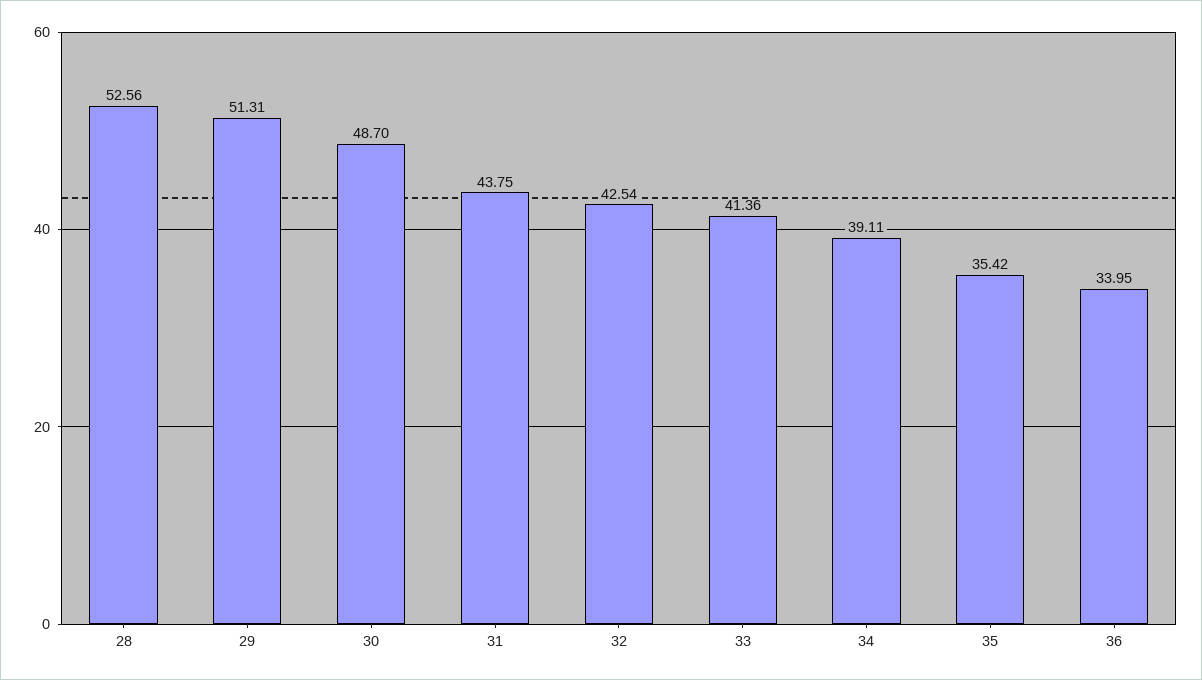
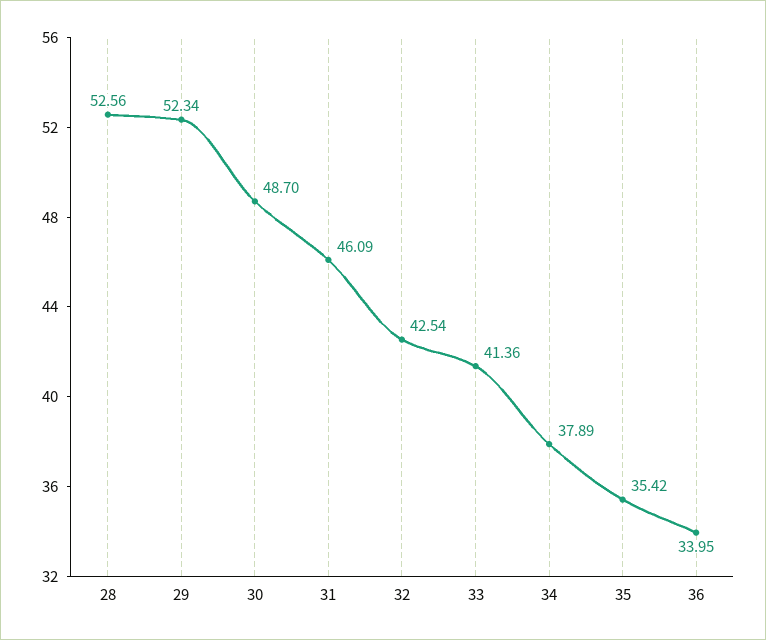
29: 51.31 -> 52.34
31: 43.75 -> 46.09
34: 39.11 -> 37.89

